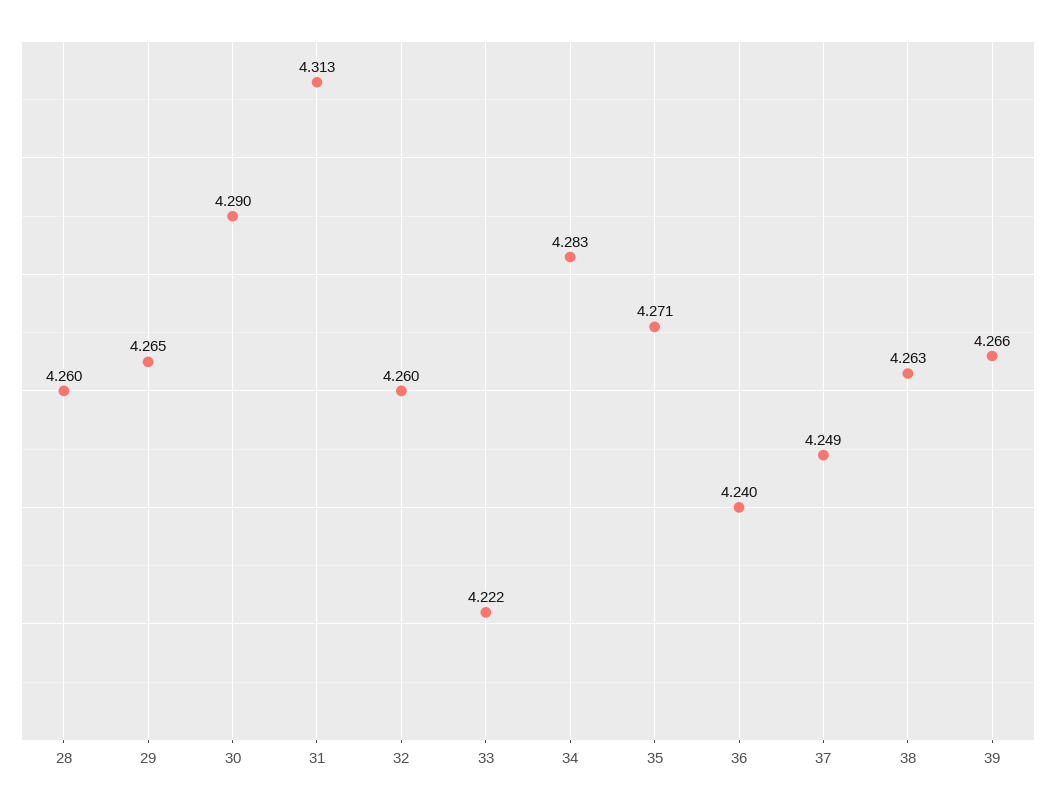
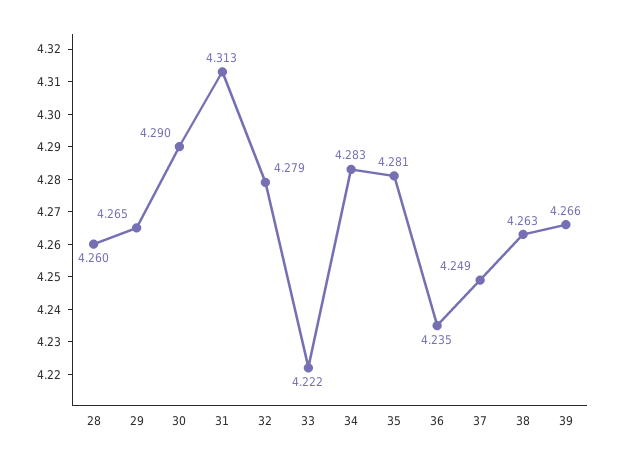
32: 4.26 -> 4.279
35: 4.271 -> 4.281
36: 4.24 -> 4.235

